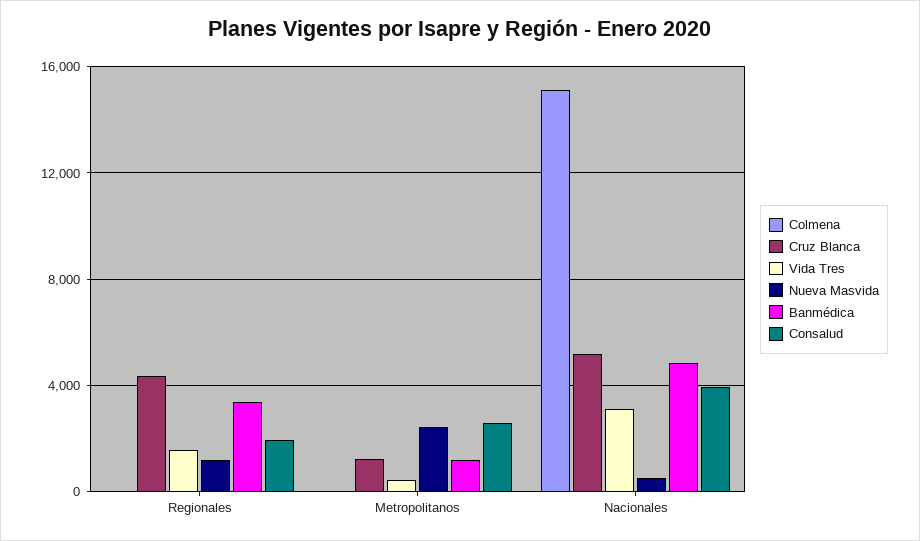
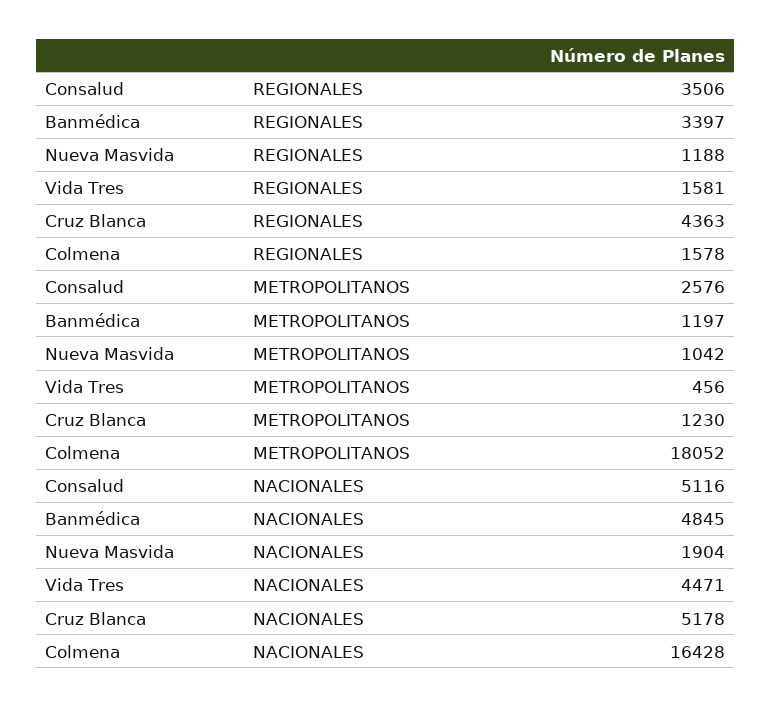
Colmena, Regionales: 0 -> 1578
Consalud, Regionales: 2000 -> 3506
Colmena, Metropolitanos: 0 -> 18052
Nueva Masvida, Metropolitanos: 2500 -> 1042
Colmena, Nacionales: 15000 -> 16428
Vida Tres, Nacionales: 3000 -> 4471
Nueva Masvida, Nacionales: 500 -> 1904
Consalud, Nacionales: 4000 -> 5116

